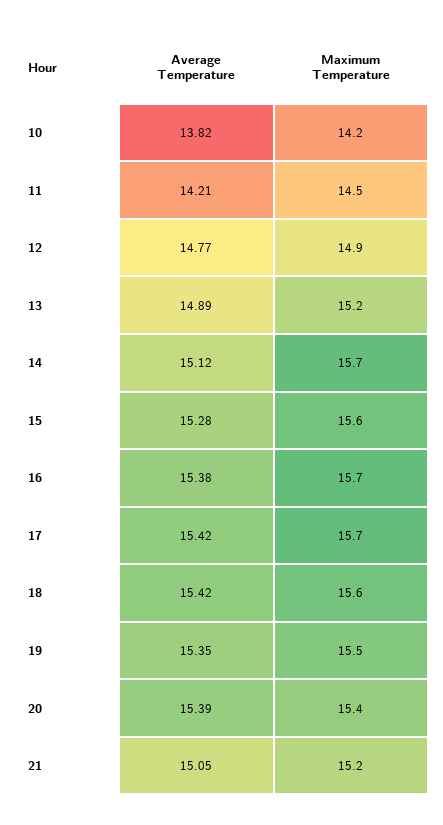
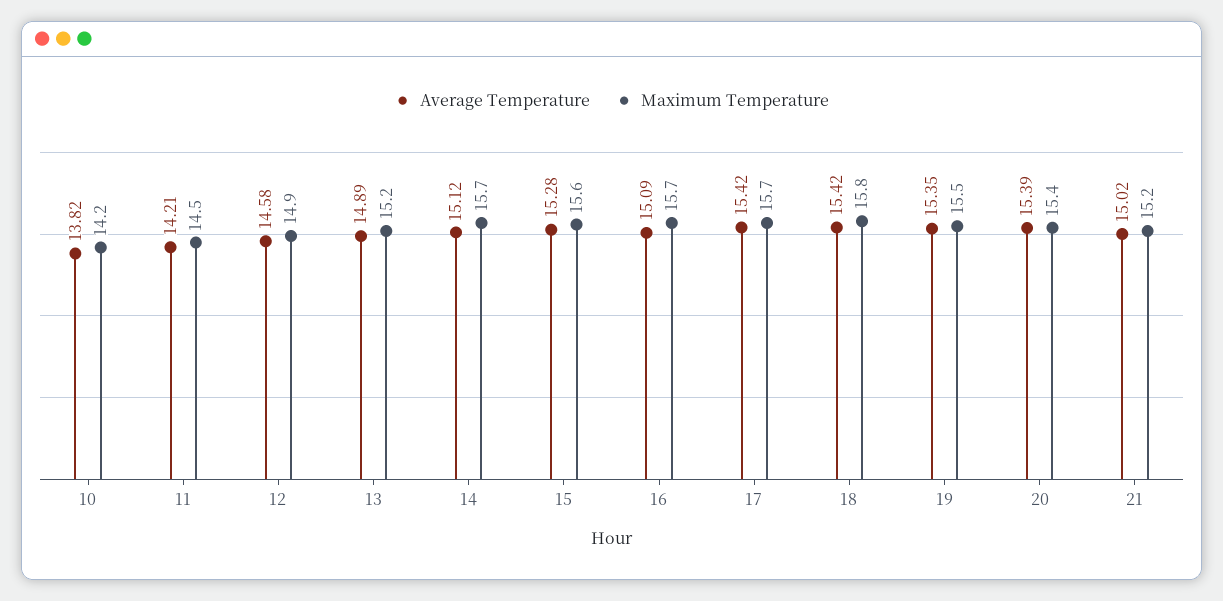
Average Temperature, 12: 14.77 -> 14.58
Average Temperature, 16: 15.38 -> 15.09
Maximum Temperature, 18: 15.6 -> 15.8
Average Temperature, 21: 15.05 -> 15.02

